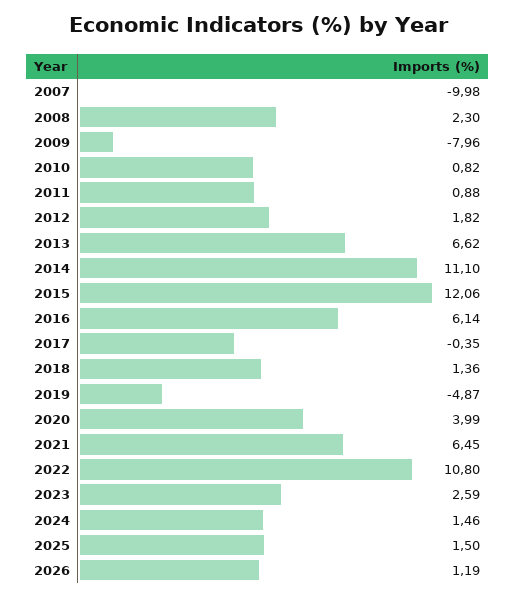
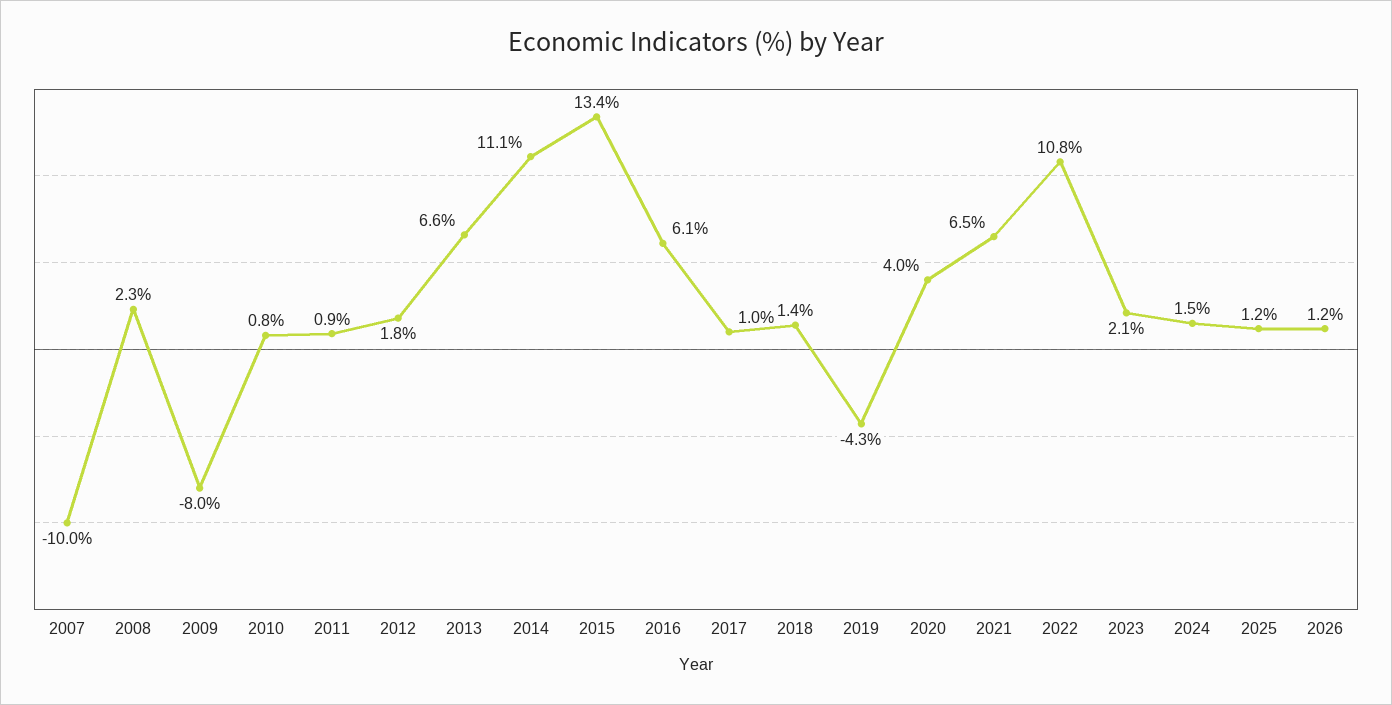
2015: 12.06 -> 13.4
2017: -0.35 -> 1
2019: -4.87 -> -4.3
2023: 2.59 -> 2.1
2025: 1.5 -> 1.2

